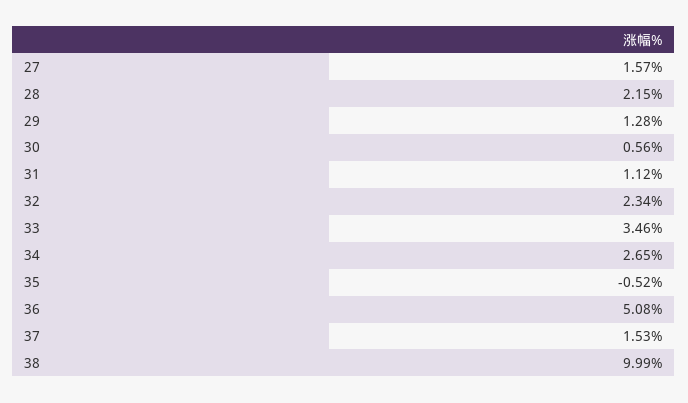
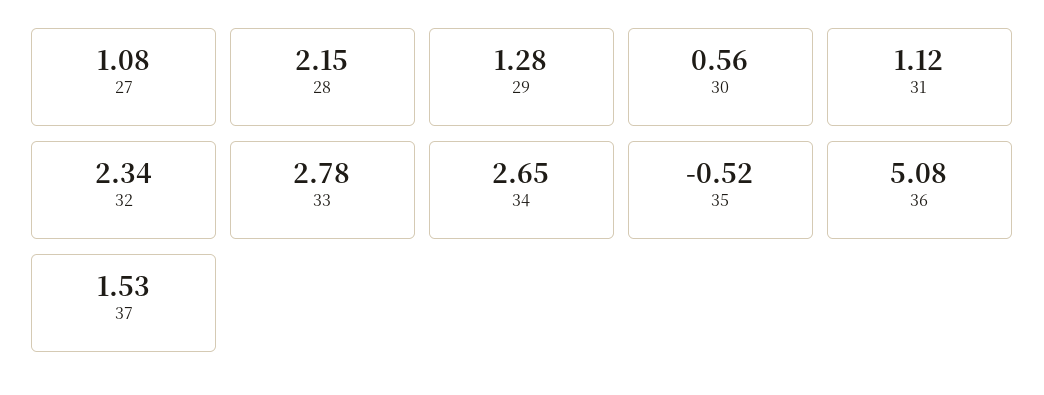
27: 1.57 -> 1.08
33: 3.46 -> 2.78
38: 9.99 -> none

